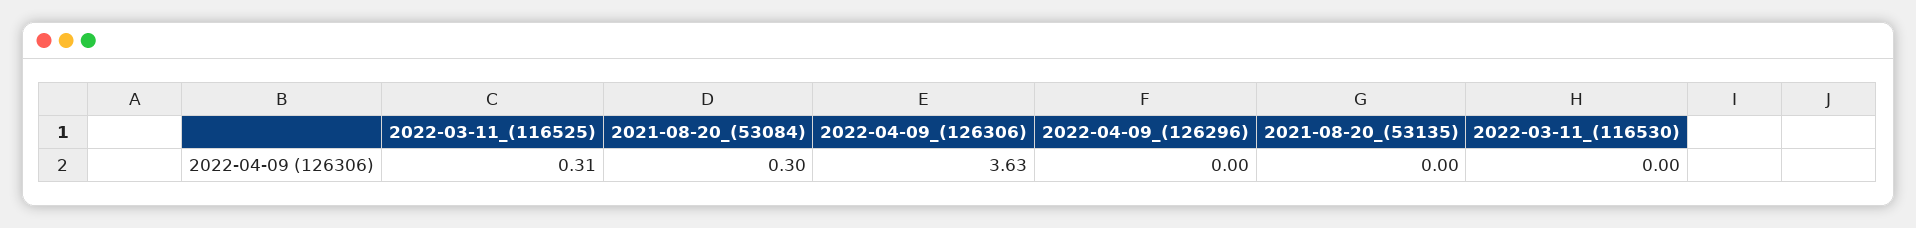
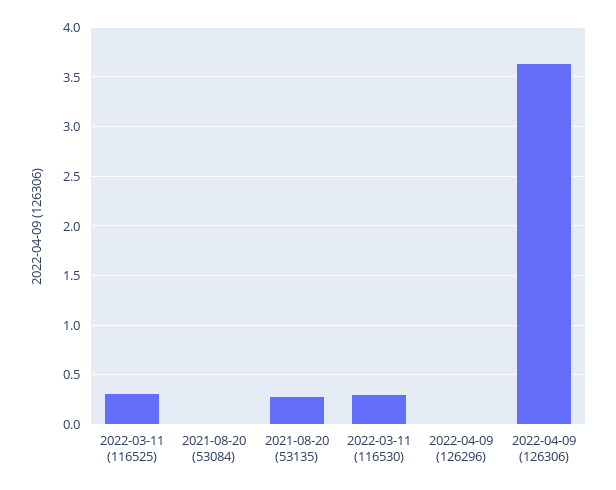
2021-08-20_(53084): 0.3 -> 0
2021-08-20_(53135): 0 -> 0.3
2022-03-11_(116530): 0 -> 0.3

